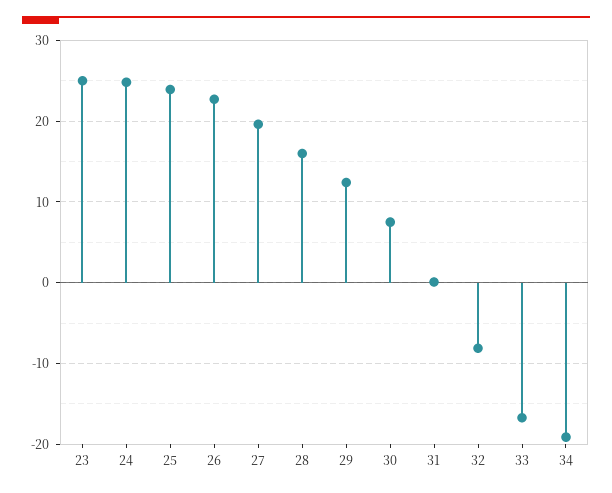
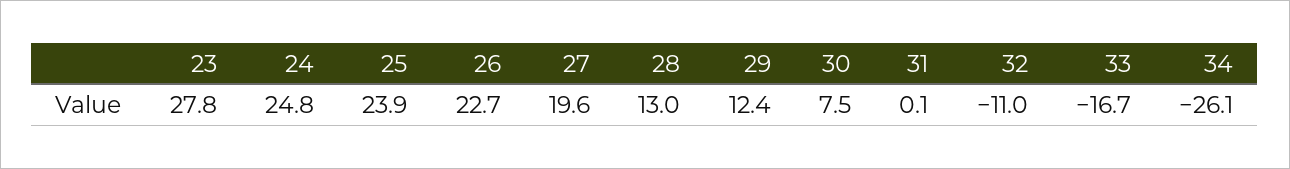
23: 25 -> 27.8
28: 16 -> 13
32: -8 -> -11
34: -19 -> -26.1

